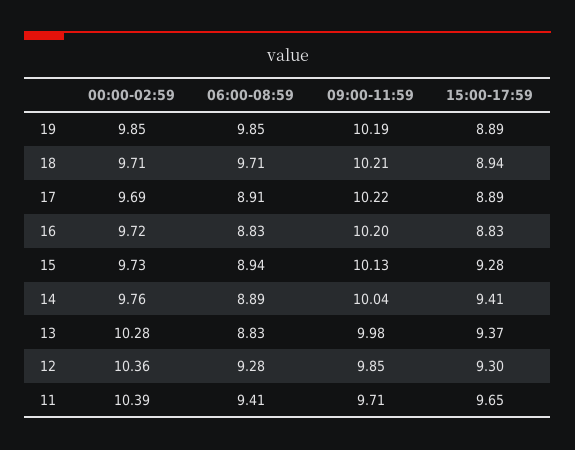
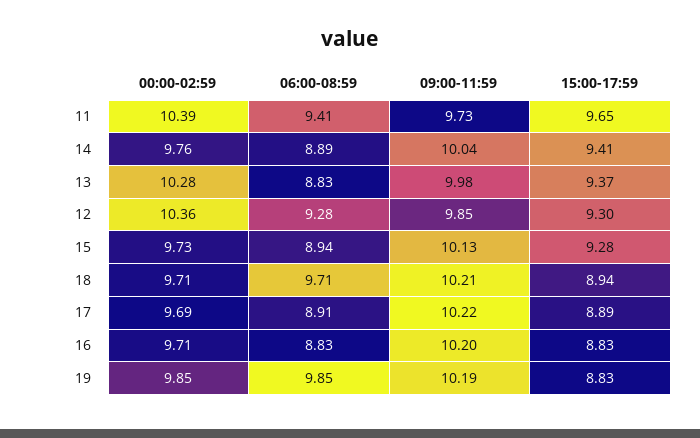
15:00-17:59, 19: 8.89 -> 8.83
00:00-02:59, 16: 9.72 -> 9.71
09:00-11:59, 11: 9.71 -> 9.73

